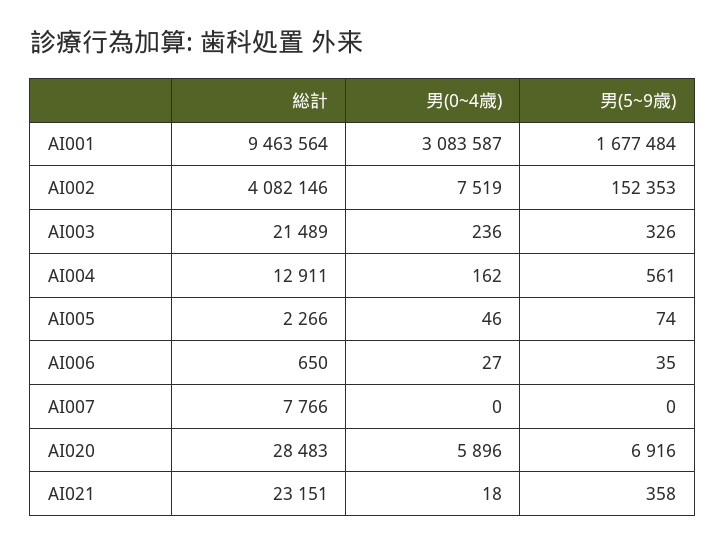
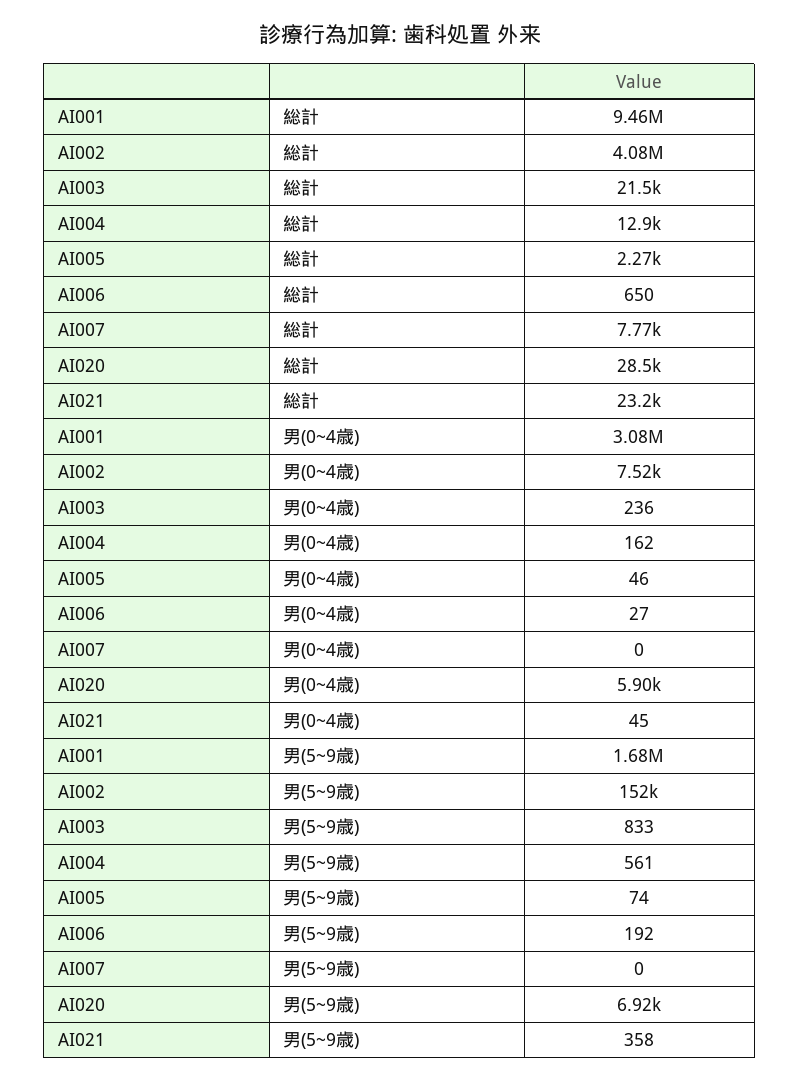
男(5~9歳), AI003: 326 -> 833
男(5~9歳), AI006: 35 -> 192
男(0~4歳), AI021: 18 -> 45

